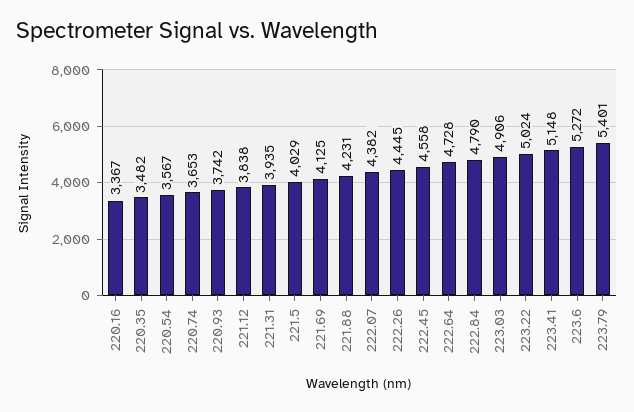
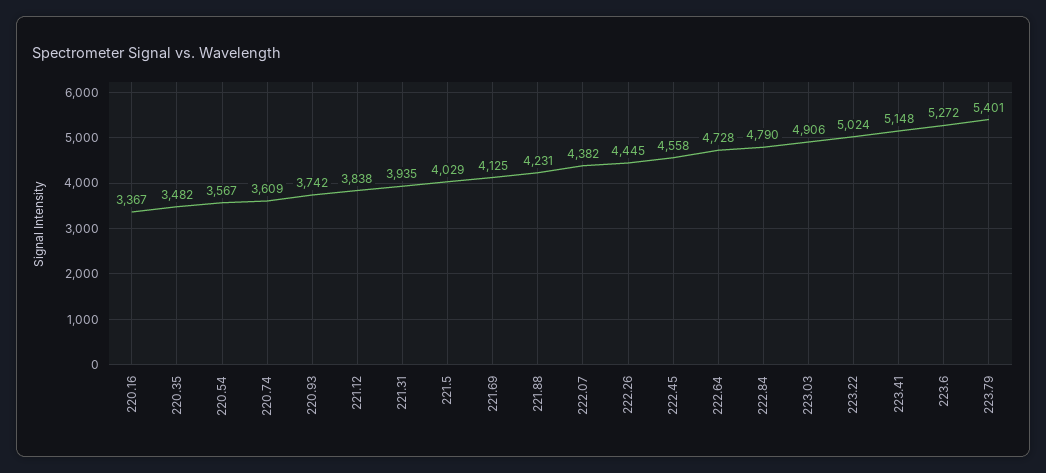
220.74: 3653 -> 3609

